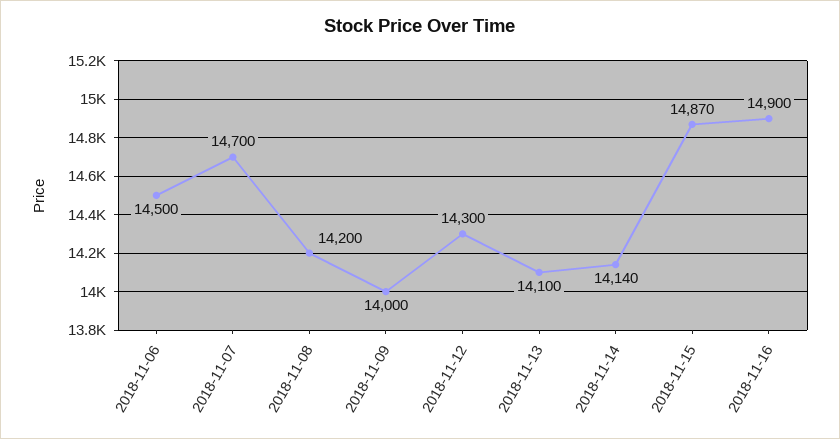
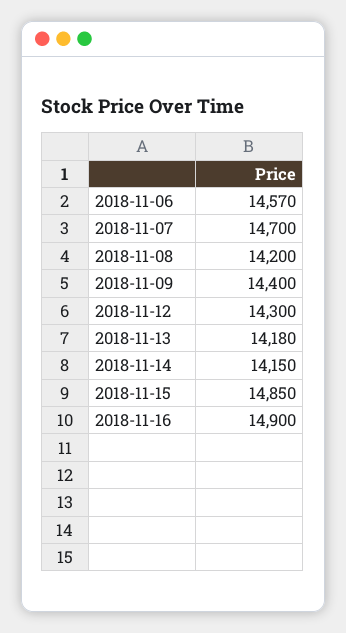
2018-11-06: 14500 -> 14570
2018-11-09: 14000 -> 14400
2018-11-13: 14100 -> 14180
2018-11-14: 14140 -> 14150
2018-11-15: 14870 -> 14850

